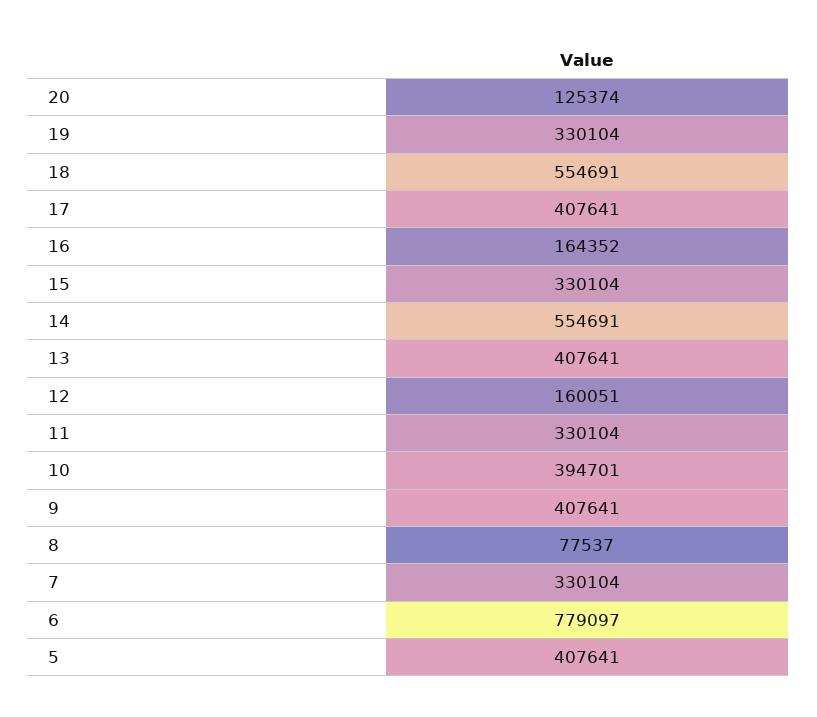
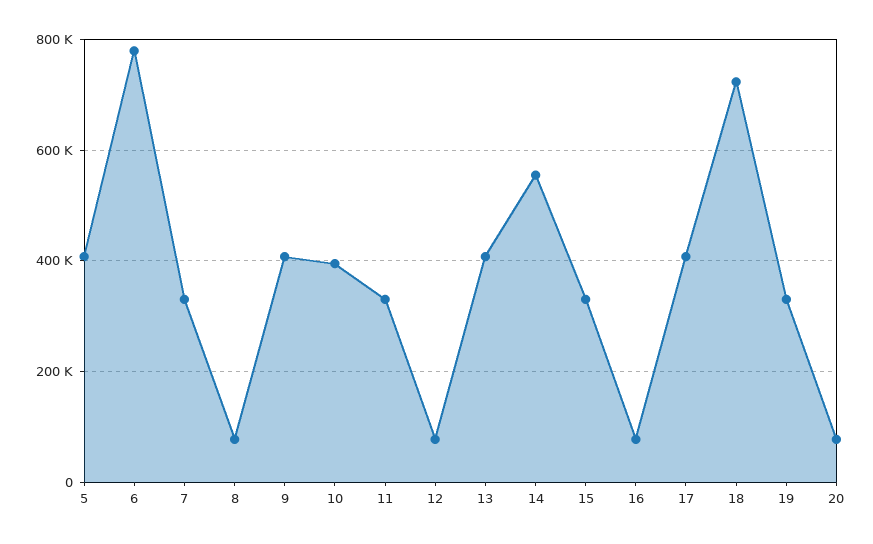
20: 125374 -> 80000
18: 554691 -> 720000
16: 164352 -> 80000
12: 160051 -> 80000

